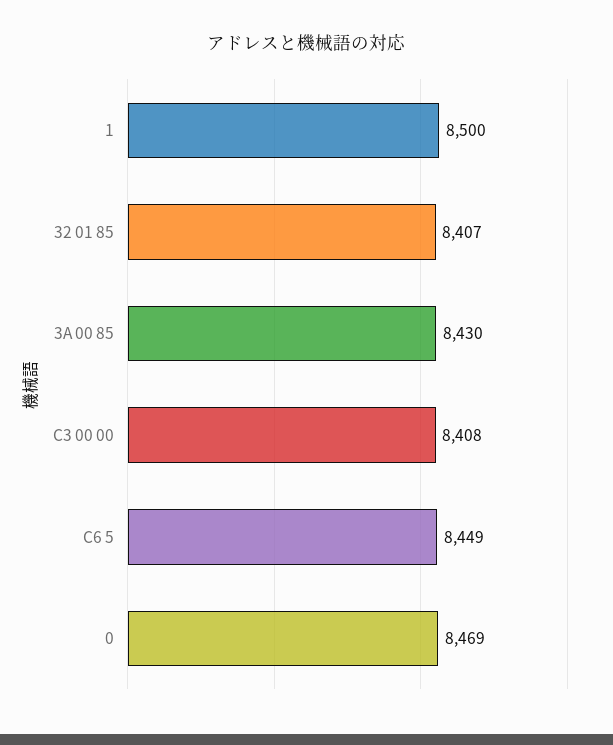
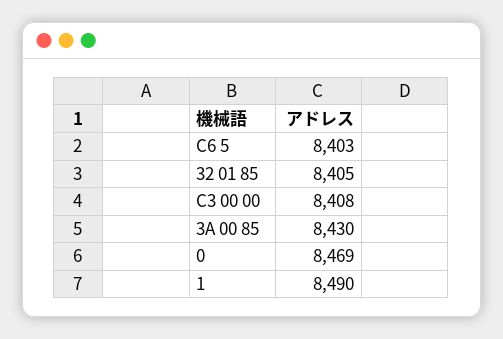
1: 8500 -> 8490
32 01 85: 8407 -> 8405
C6 5: 8449 -> 8403

